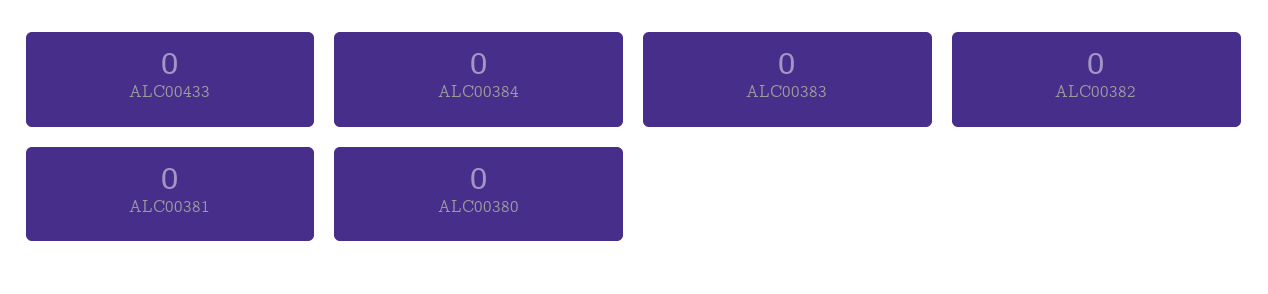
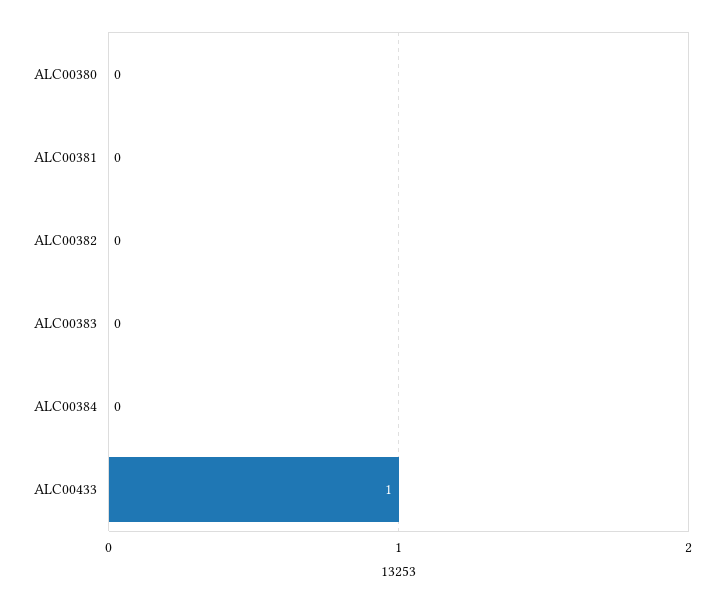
ALC00433: 0 -> 1

